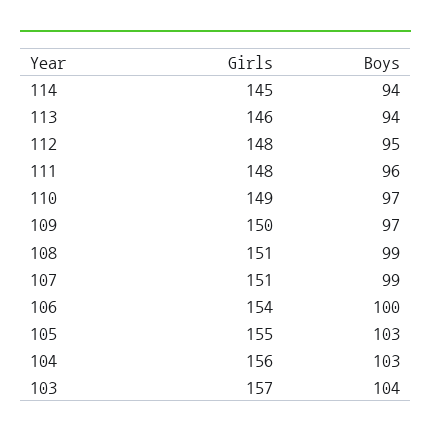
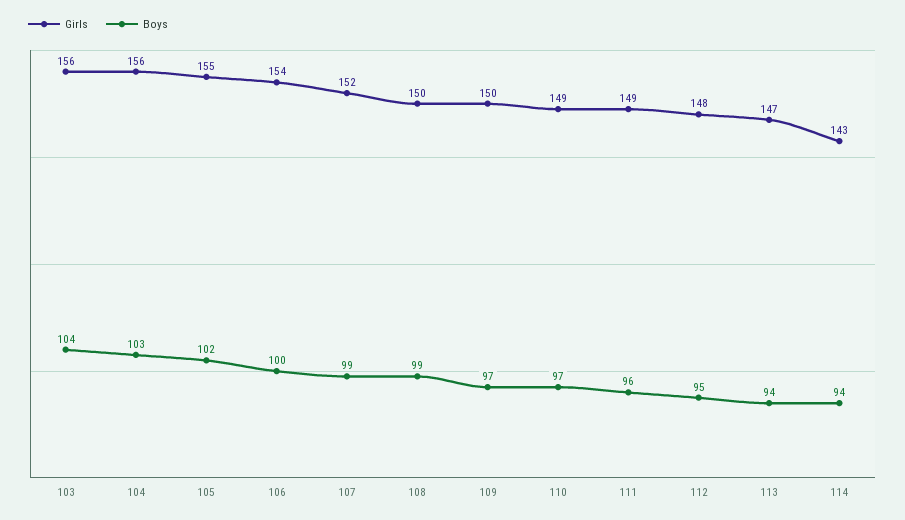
Girls, 114: 145 -> 143
Girls, 113: 146 -> 147
Girls, 111: 148 -> 149
Girls, 108: 151 -> 150
Girls, 107: 151 -> 152
Boys, 105: 103 -> 102
Girls, 103: 157 -> 156

